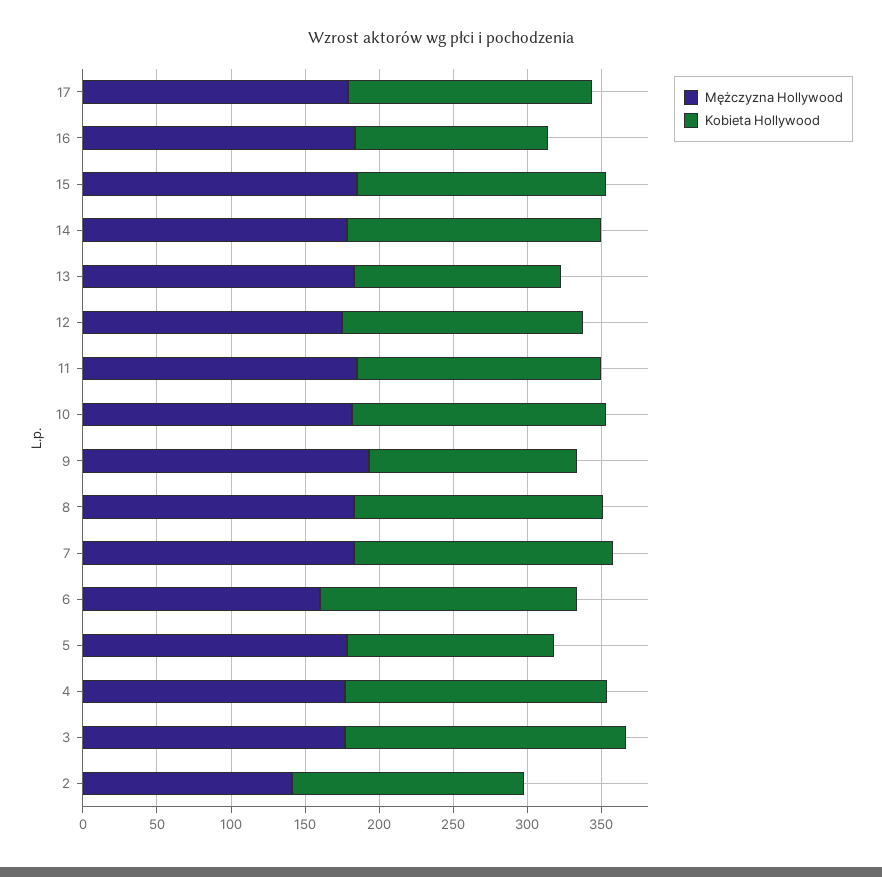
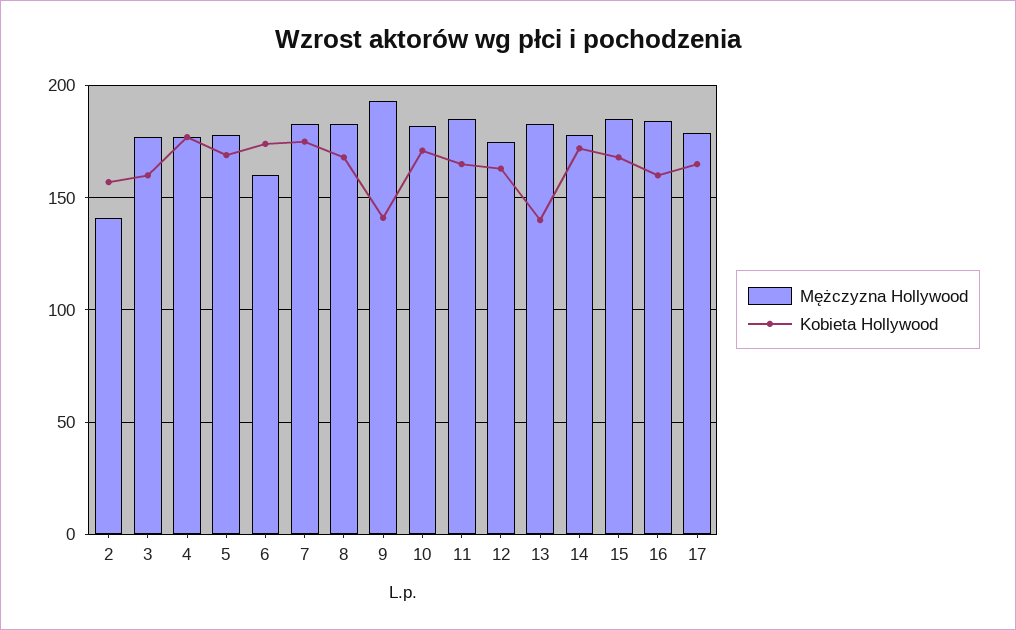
Kobieta Hollywood, 16: 130 -> 160
Kobieta Hollywood, 5: 140 -> 170
Kobieta Hollywood, 3: 190 -> 160

